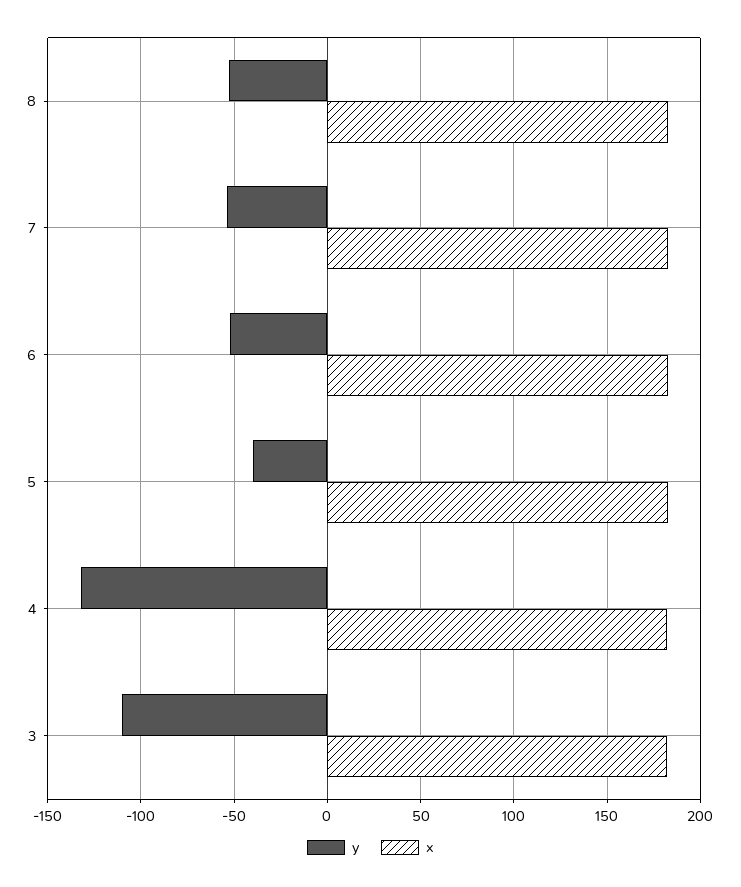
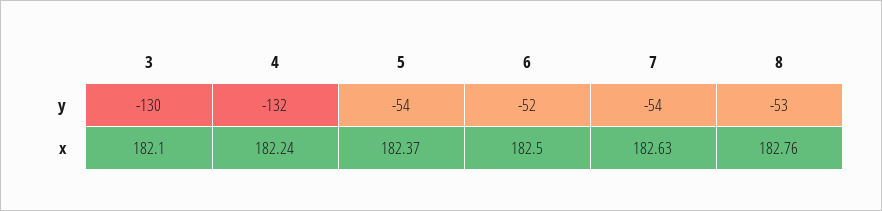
y, 5: -40 -> -54
y, 3: -110 -> -130

